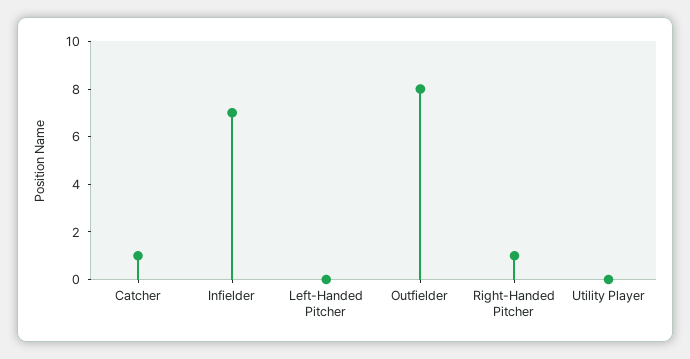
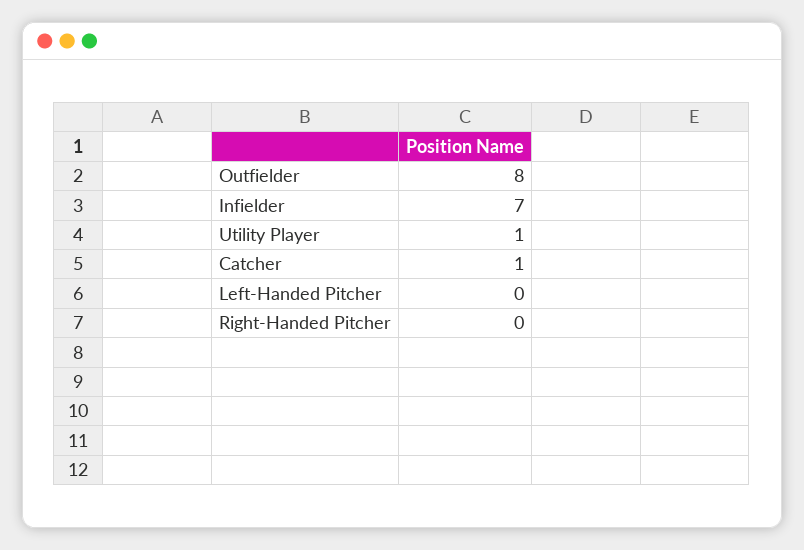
Right-Handed Pitcher: 1 -> 0
Utility Player: 0 -> 1

